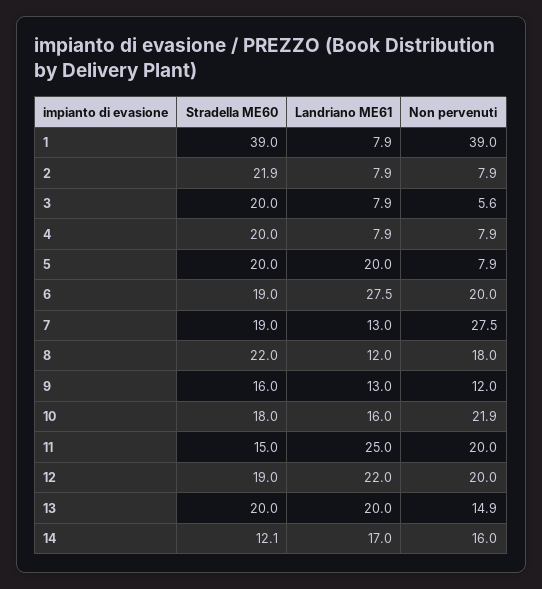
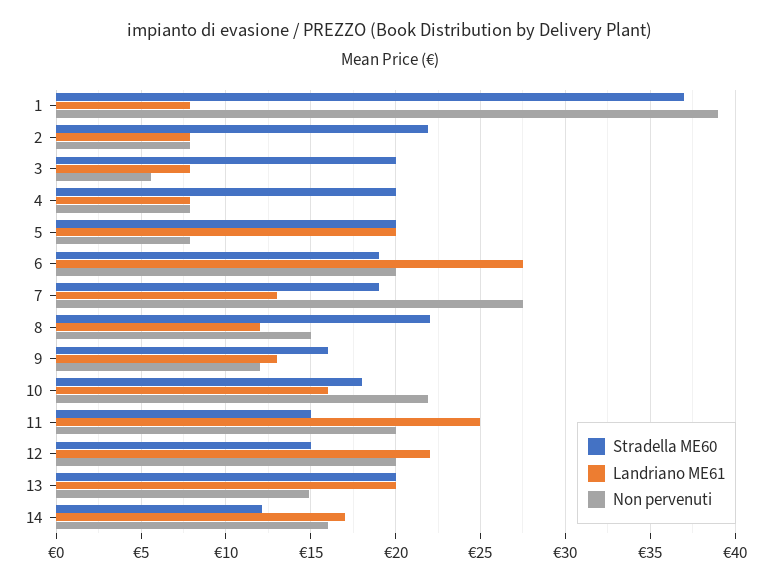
Stradella ME60, 1: 39 -> 37
Non pervenuti, 8: 18 -> 15
Stradella ME60, 12: 19 -> 15

